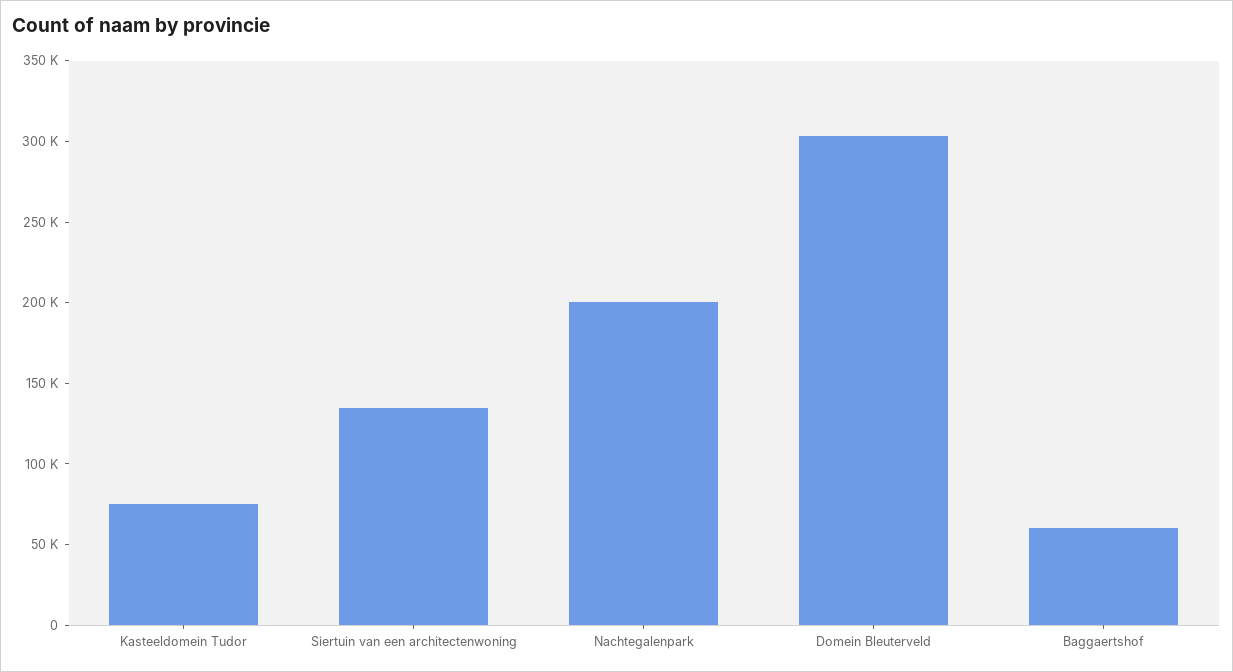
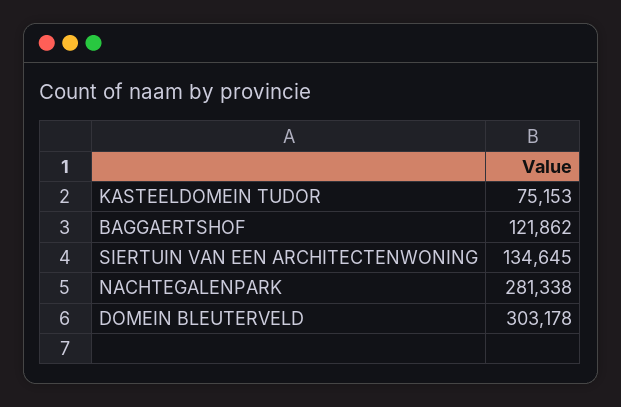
Nachtegalenpark: 200000 -> 281338
Baggaertshof: 60000 -> 121862

